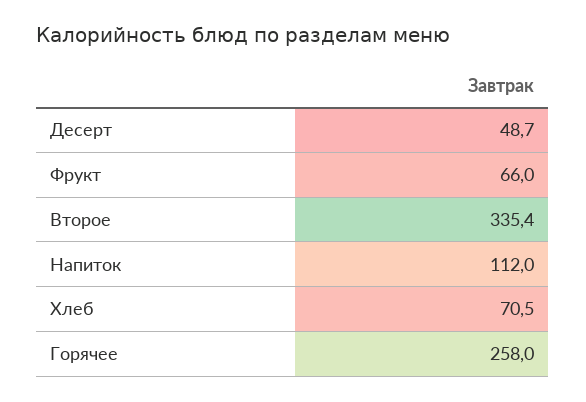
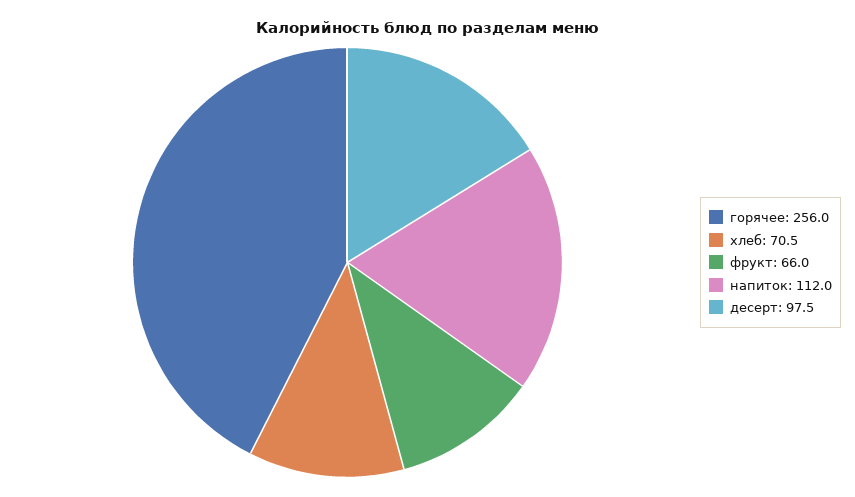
Десерт: 48.7 -> 97.5
Второе: 335.4 -> none
Горячее: 258 -> 256

